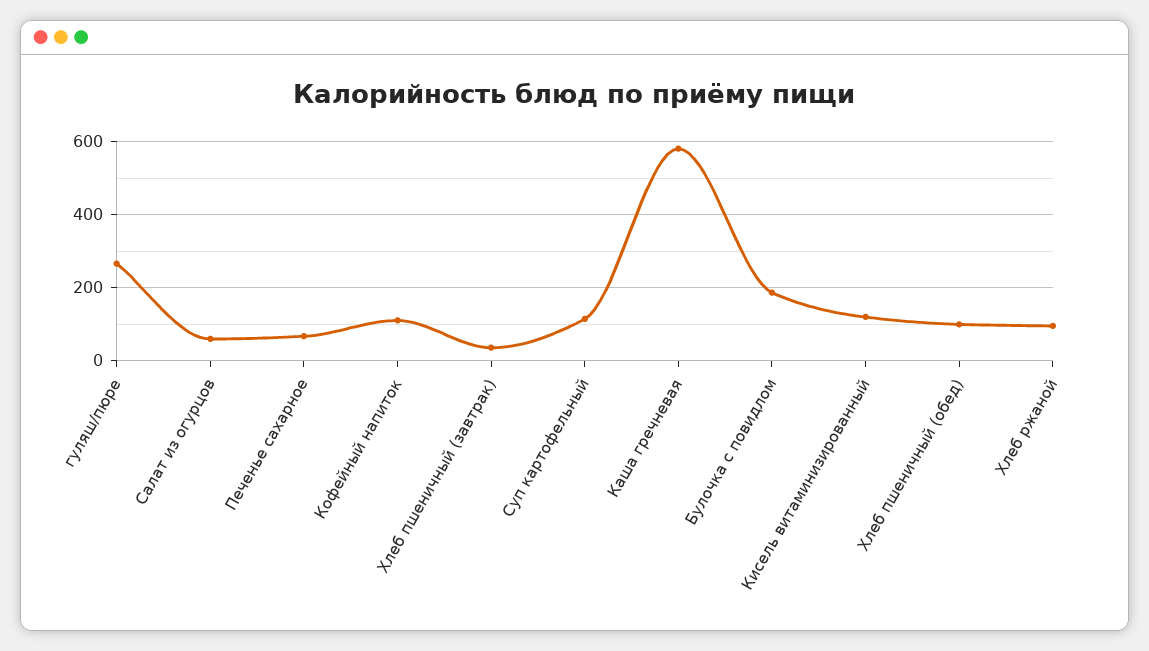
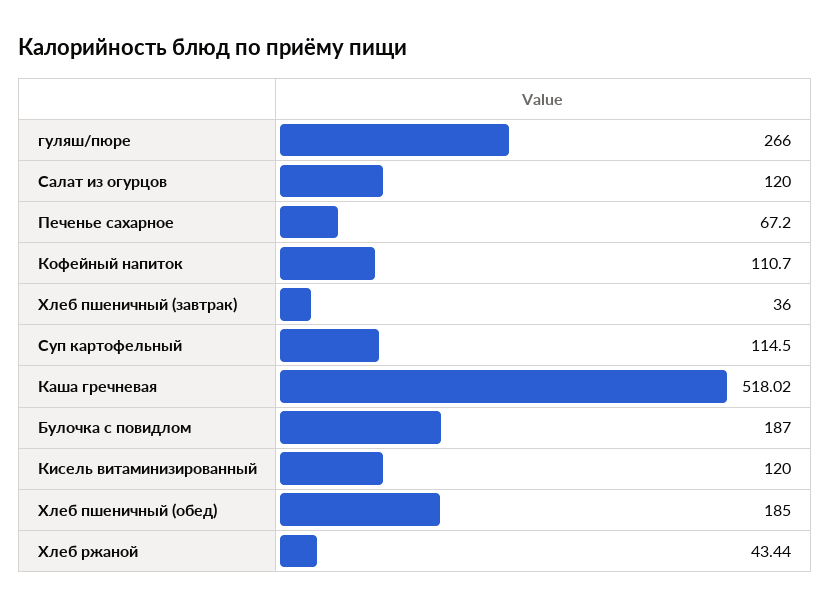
Салат из огурцов: 60 -> 120
Каша гречневая: 580 -> 518.02
Хлеб пшеничный (обед): 100 -> 185
Хлеб ржаной: 100 -> 43.44

